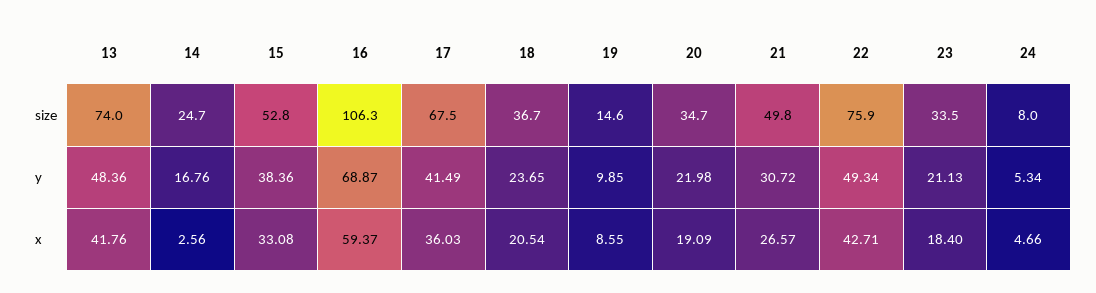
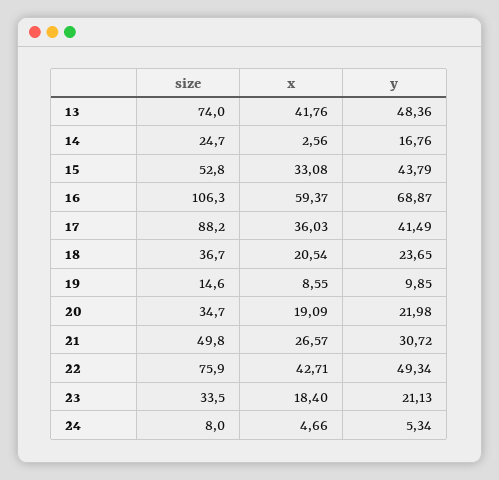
17, size: 67.5 -> 88.2
15, y: 38.36 -> 43.79

